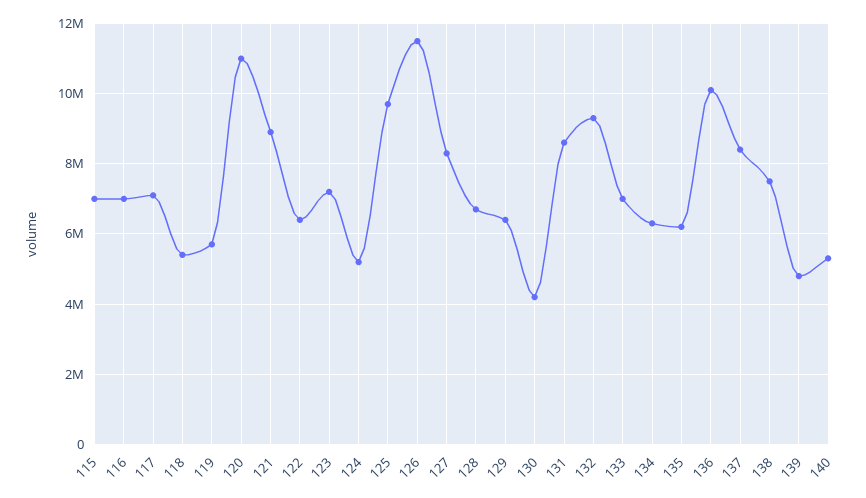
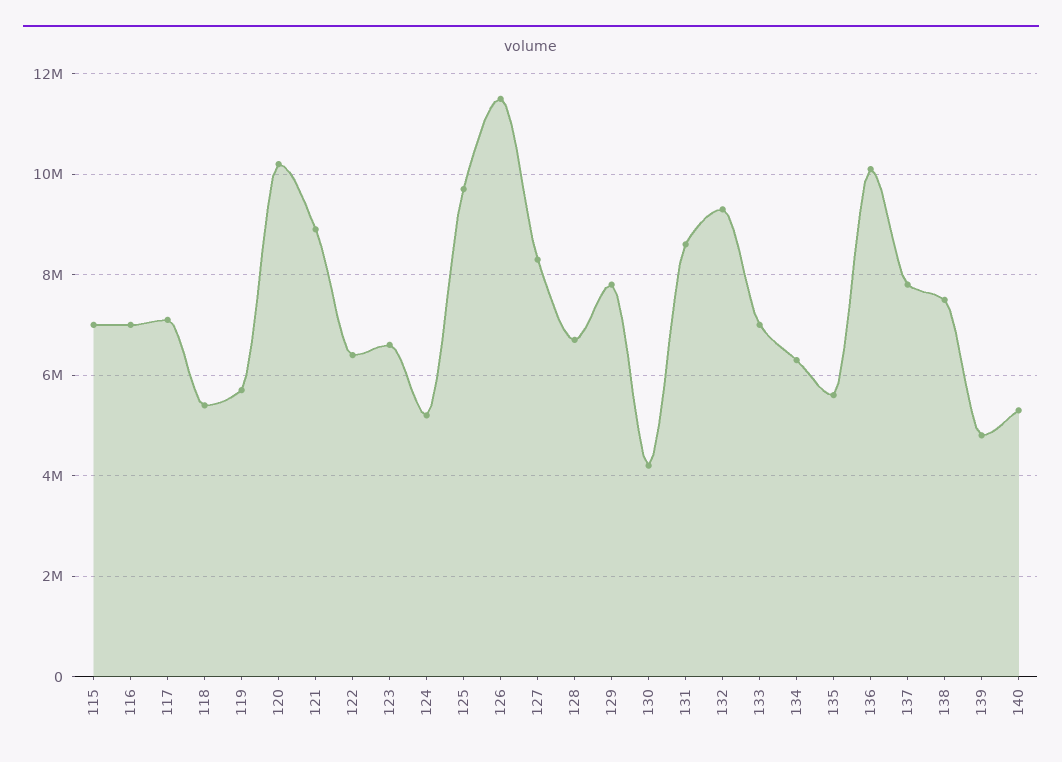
120: 11000000 -> 10200000
123: 7200000 -> 6600000
129: 6400000 -> 7800000
135: 6200000 -> 5600000
137: 8400000 -> 7800000

